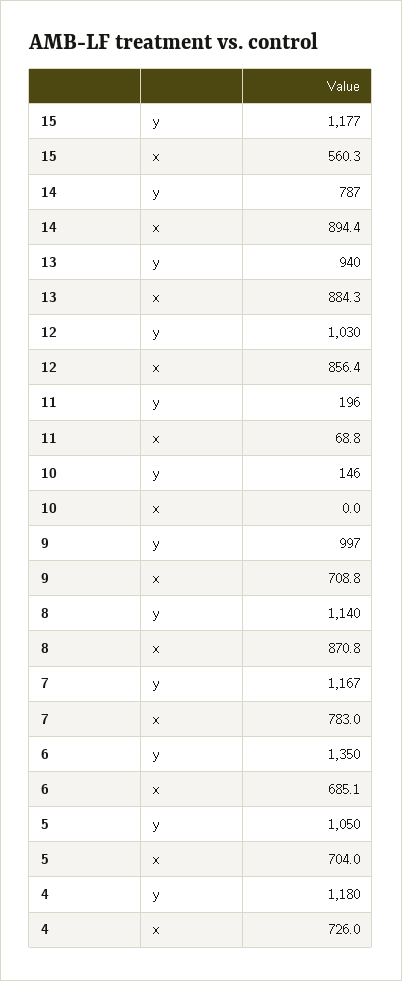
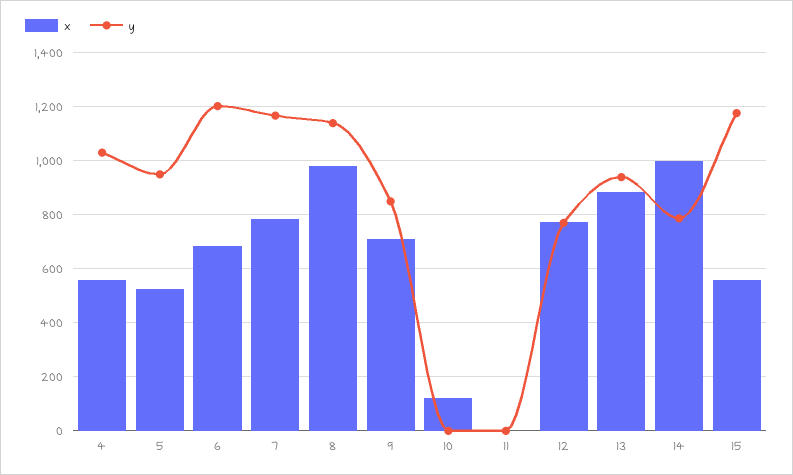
x, 14: 894.4 -> 1000
y, 12: 1030 -> 775
x, 12: 856.4 -> 775
y, 11: 196 -> 0
x, 11: 68.8 -> 0
y, 10: 146 -> 0
x, 10: 0 -> 125
y, 9: 997 -> 850
x, 8: 870.8 -> 975
y, 6: 1350 -> 1200
y, 5: 1050 -> 950
x, 5: 704 -> 525
y, 4: 1180 -> 1025
x, 4: 726 -> 550

